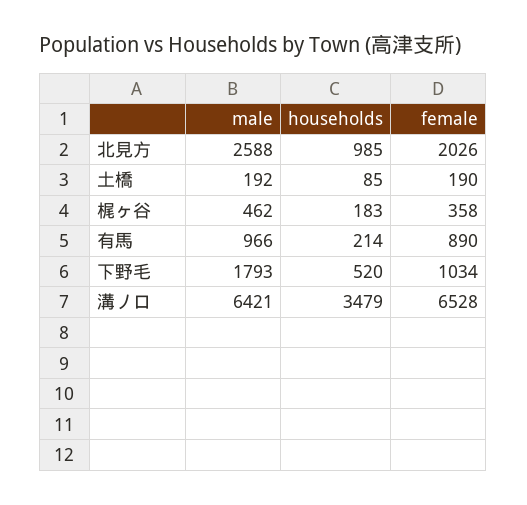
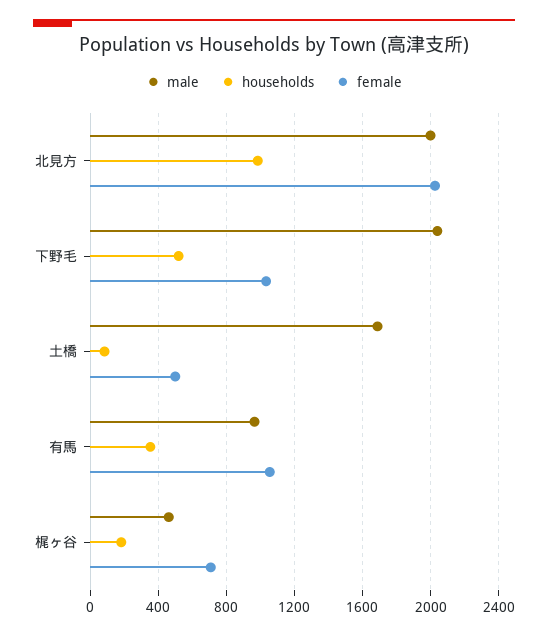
male, 北見方: 2588 -> 2000
male, 土橋: 192 -> 1700
female, 土橋: 190 -> 500
female, 梶ヶ谷: 358 -> 700
households, 有馬: 214 -> 350
female, 有馬: 890 -> 1050
male, 下野毛: 1793 -> 2050
male, 溝ノロ: 6421 -> none
households, 溝ノロ: 3479 -> none
female, 溝ノロ: 6528 -> none

